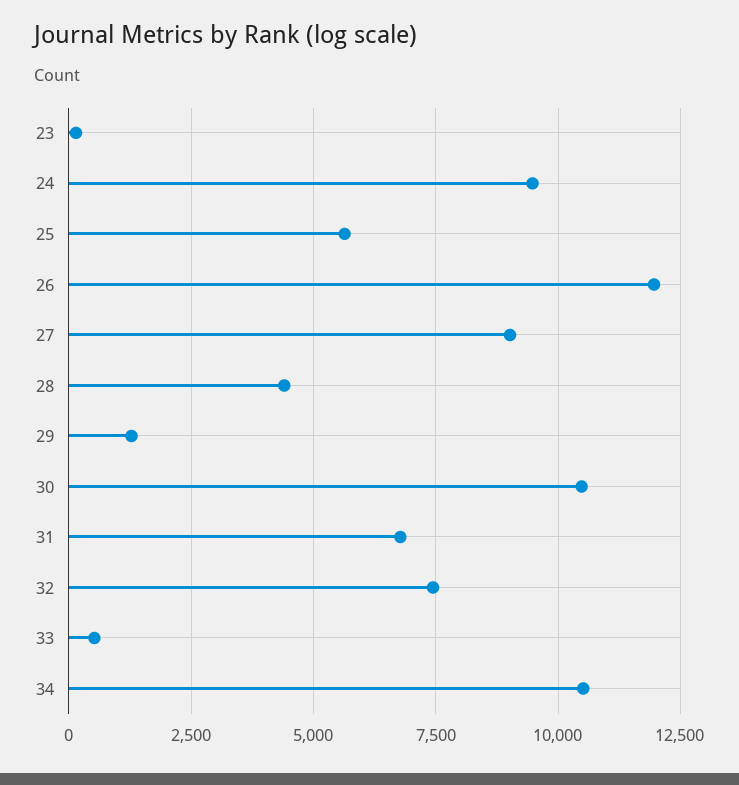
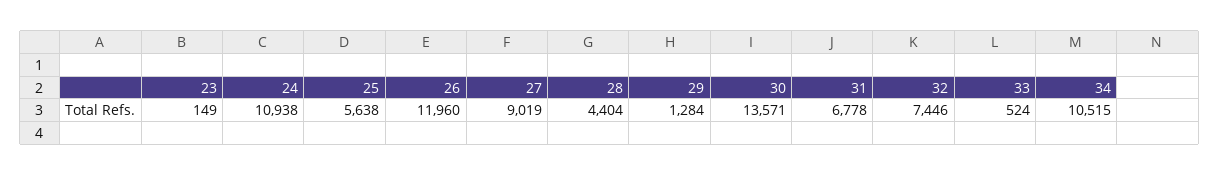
24: 9500 -> 10938
30: 10500 -> 13571

